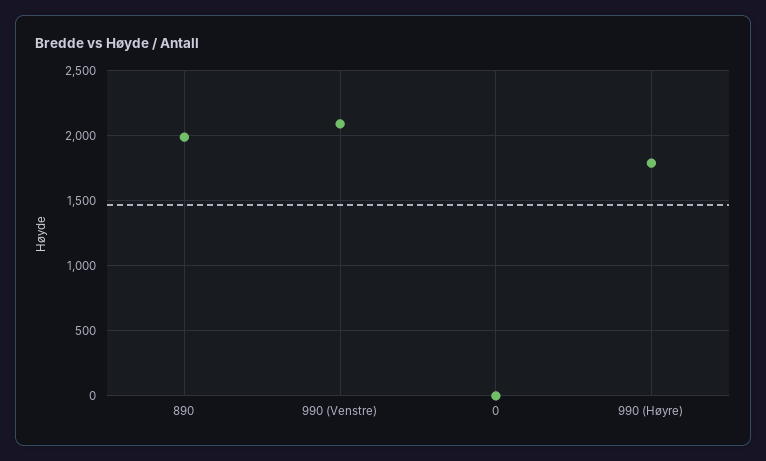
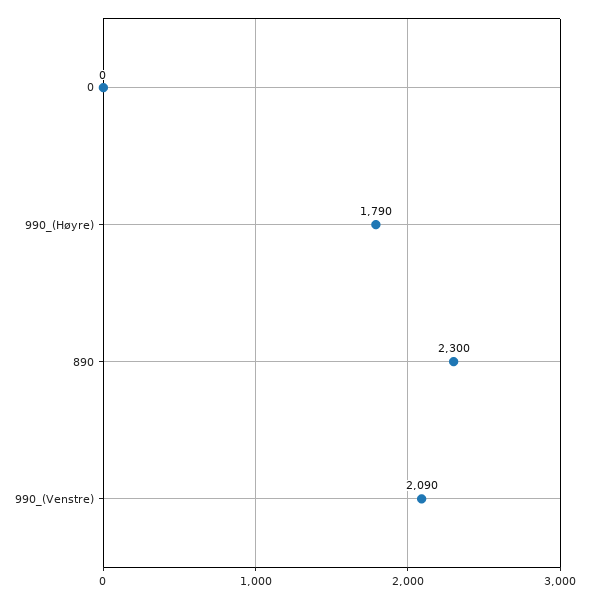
890: 2000 -> 2300

